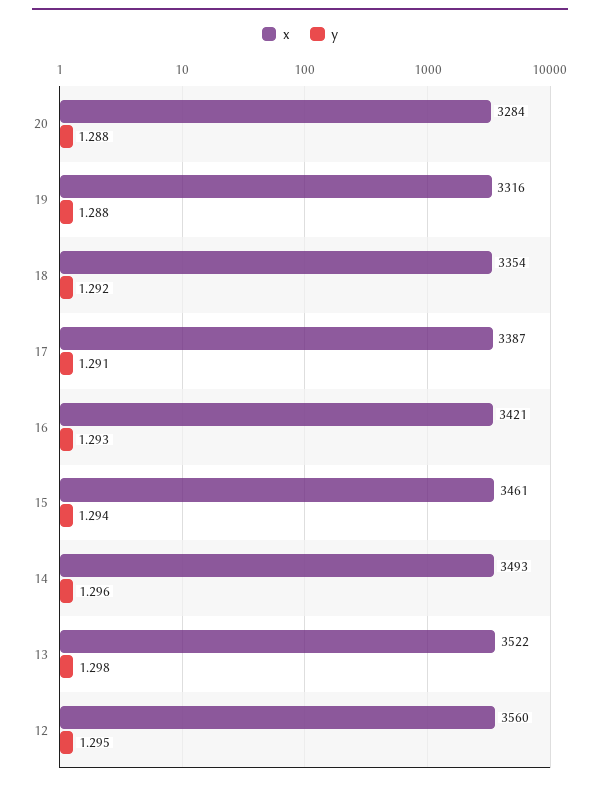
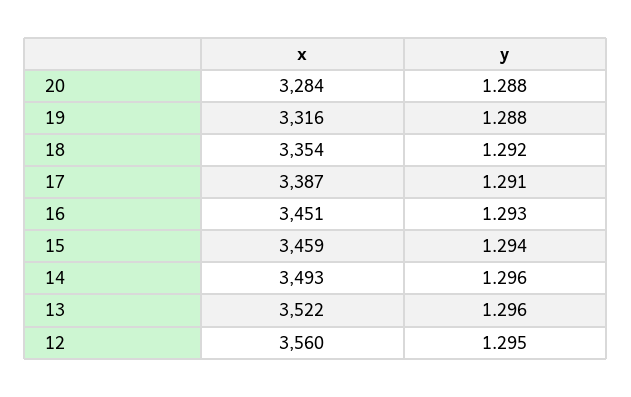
x, 16: 3421 -> 3451
x, 15: 3461 -> 3459
y, 13: 1.298 -> 1.296

